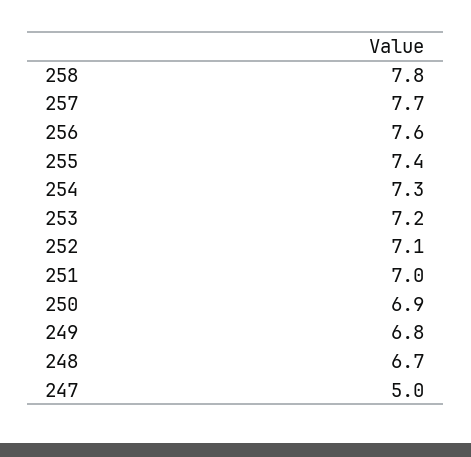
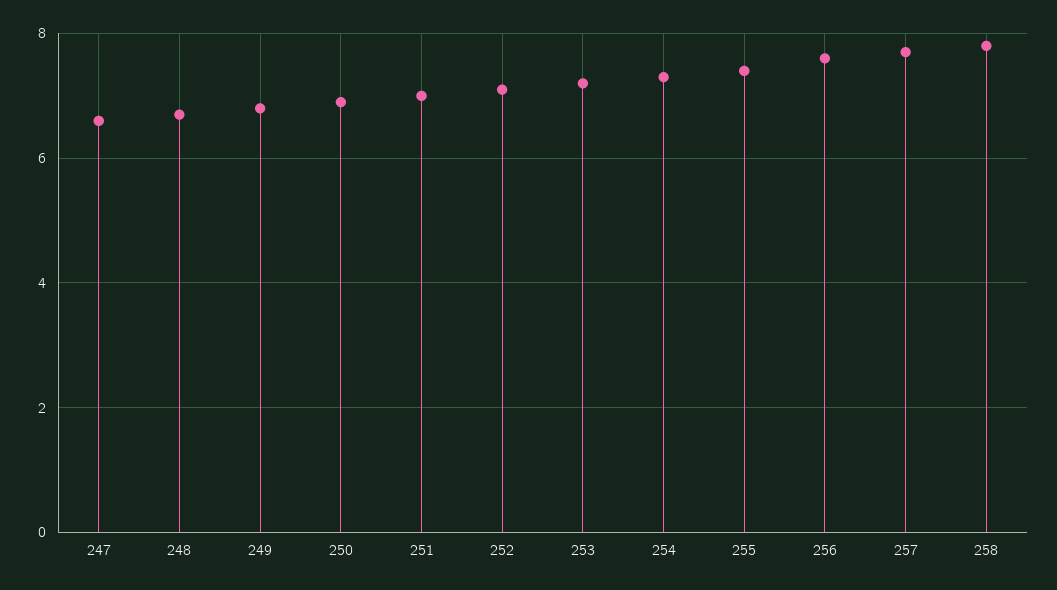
247: 5 -> 6.5

